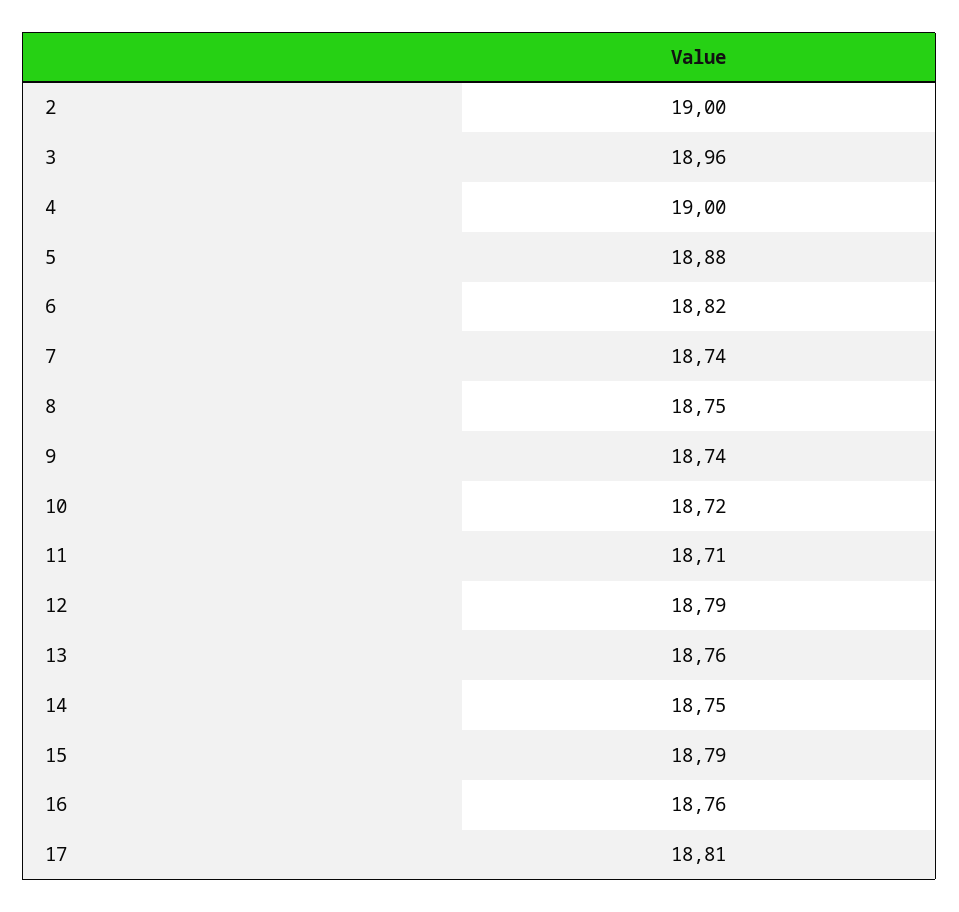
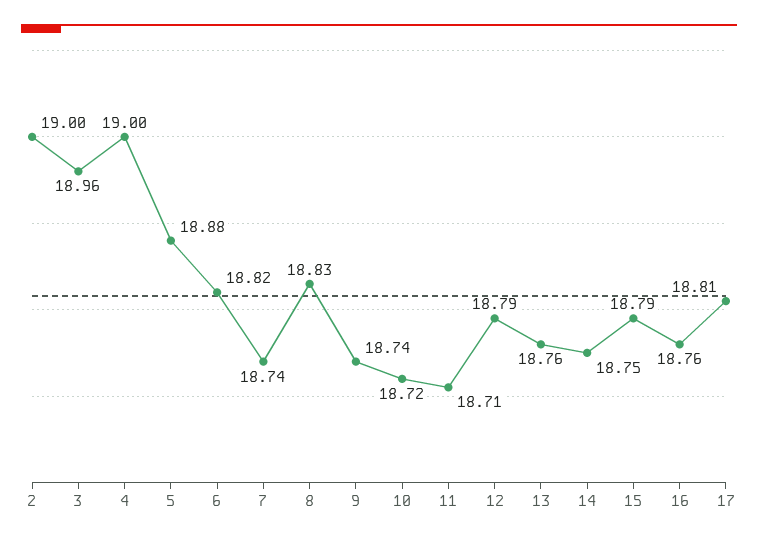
8: 18.75 -> 18.83

